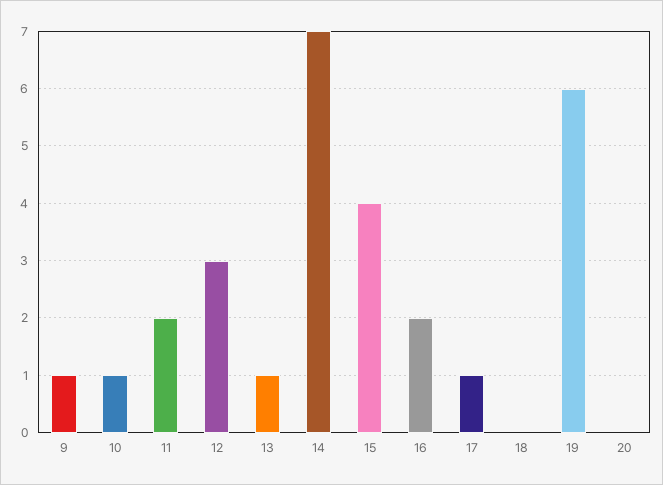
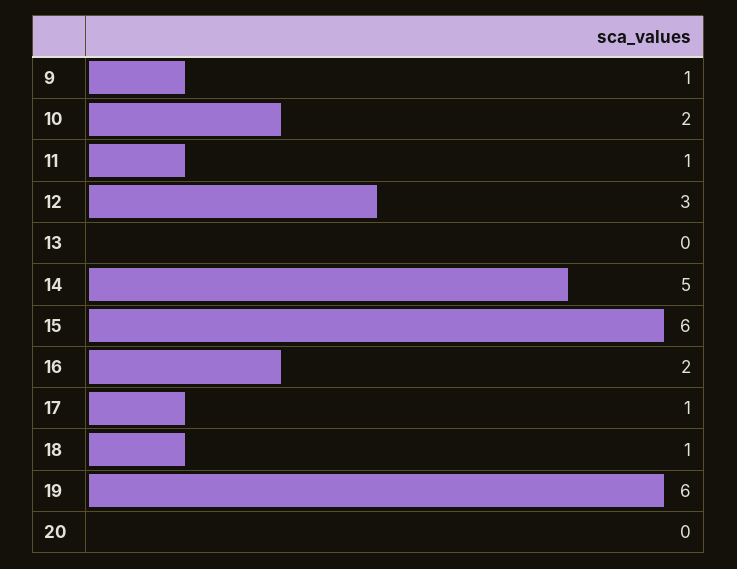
10: 1 -> 2
11: 2 -> 1
13: 1 -> 0
14: 7 -> 5
15: 4 -> 6
18: 0 -> 1

